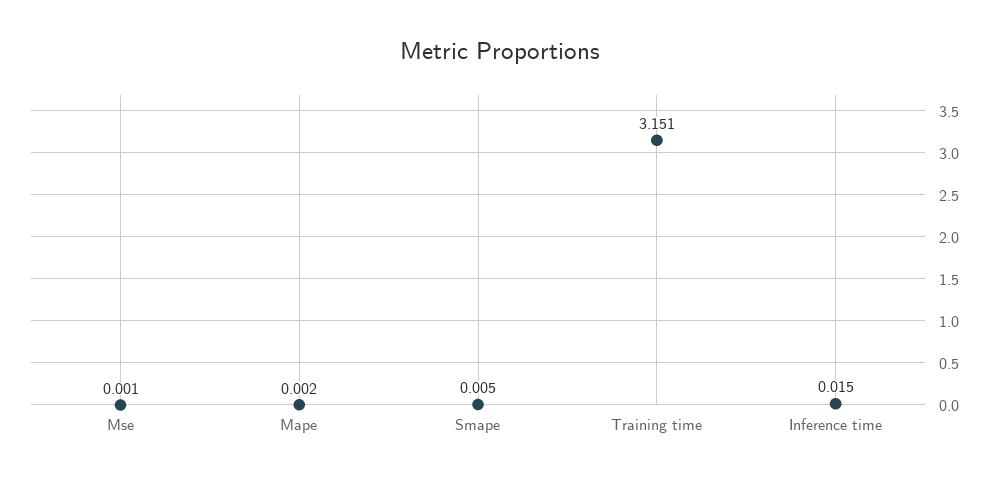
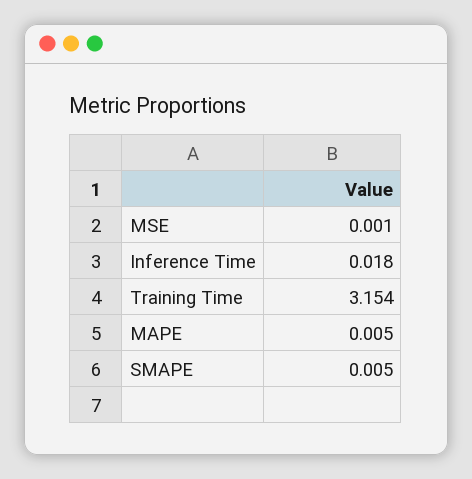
Mape: 0.002 -> 0.005
Training time: 3.151 -> 3.154
Inference time: 0.015 -> 0.018

